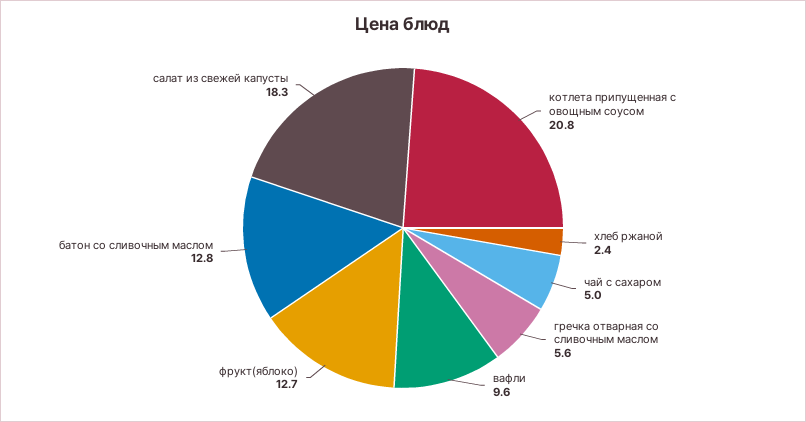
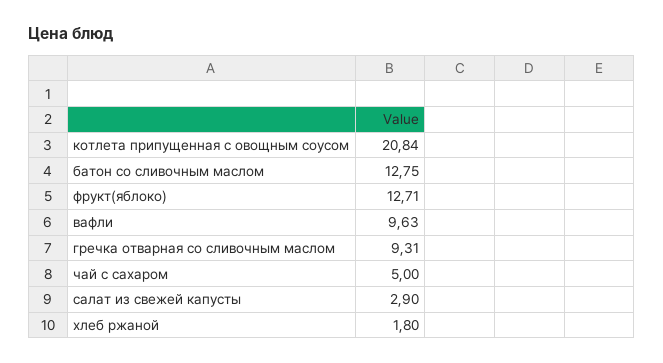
хлеб ржаной: 2.4 -> 1.8
гречка отварная со сливочным маслом: 5.6 -> 9.31
салат из свежей капусты: 18.3 -> 2.9

